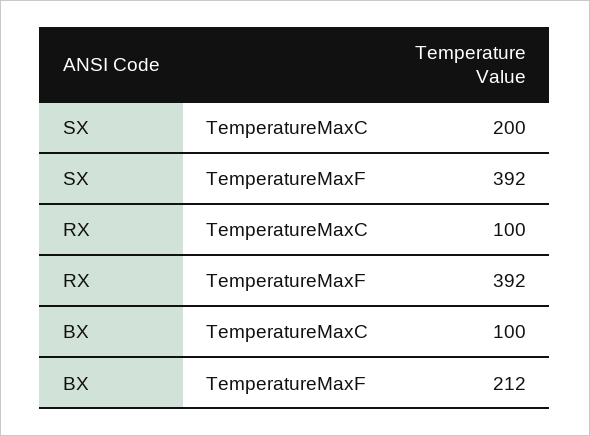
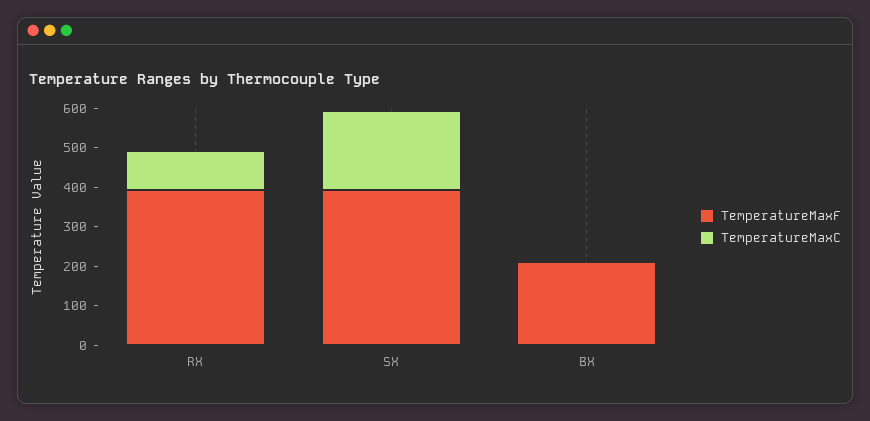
TemperatureMaxC, BX: 100 -> 0

